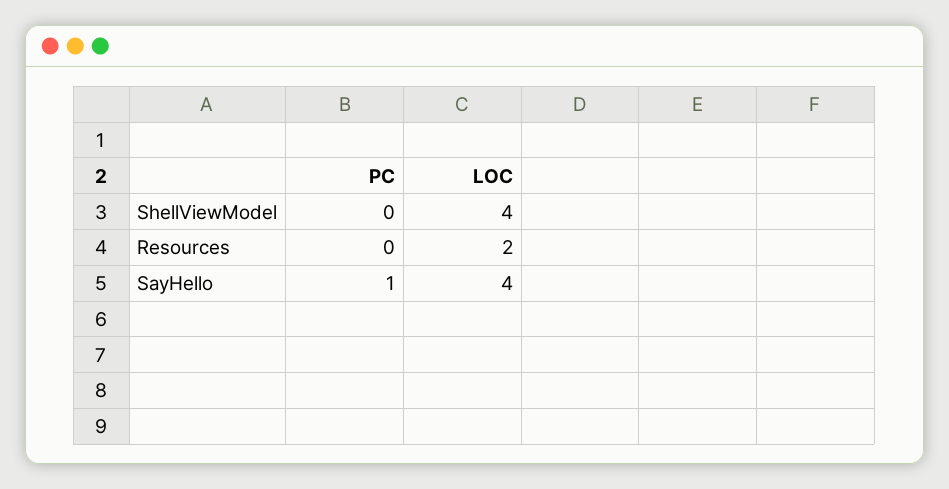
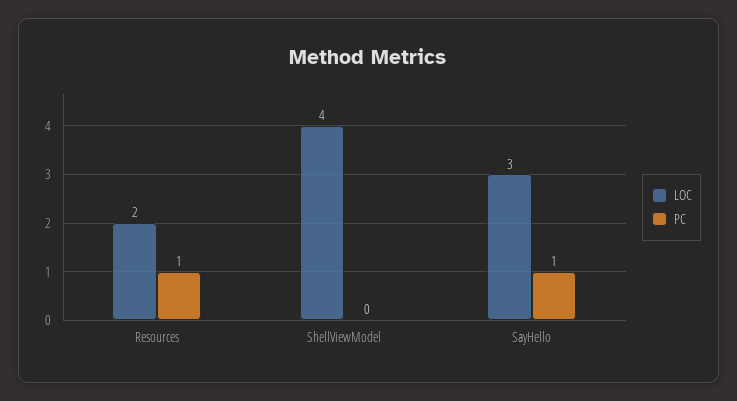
PC, Resources: 0 -> 1
LOC, SayHello: 4 -> 3

